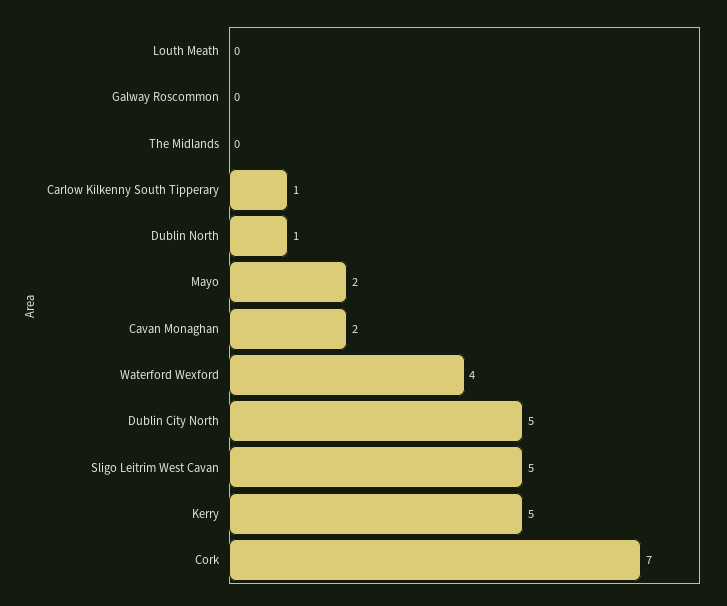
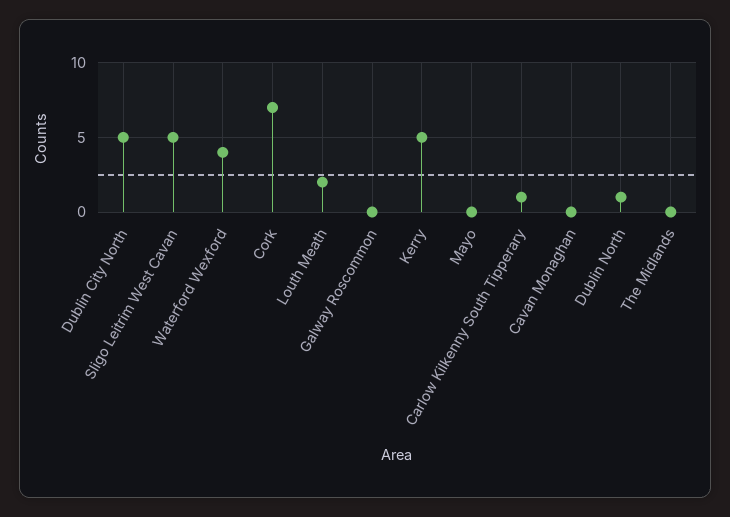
Louth Meath: 0 -> 2
Mayo: 2 -> 0
Cavan Monaghan: 2 -> 0

